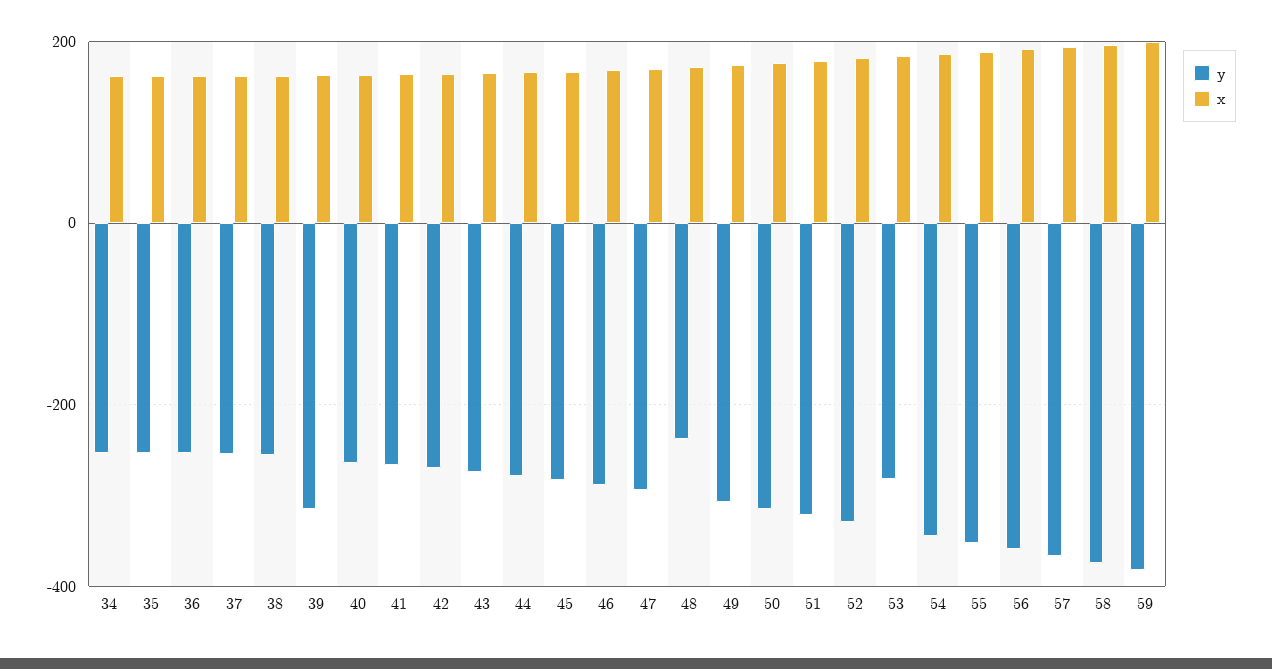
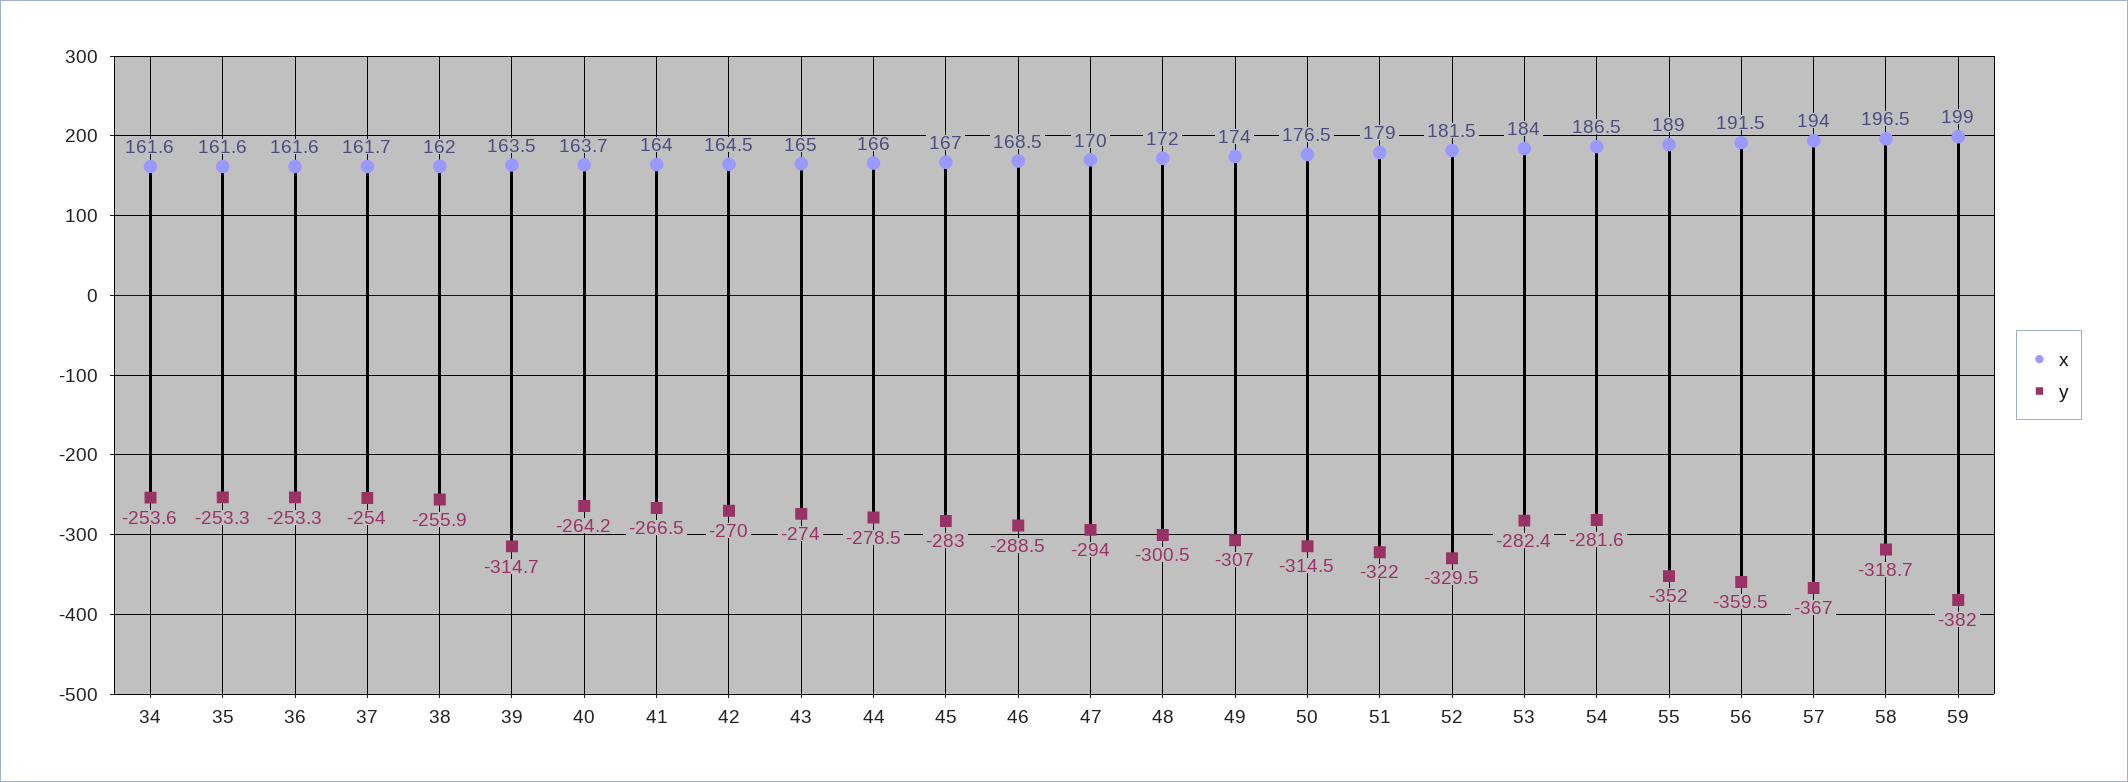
y, 48: -240 -> -300.5
y, 54: -340 -> -281.6
y, 58: -380 -> -318.7

